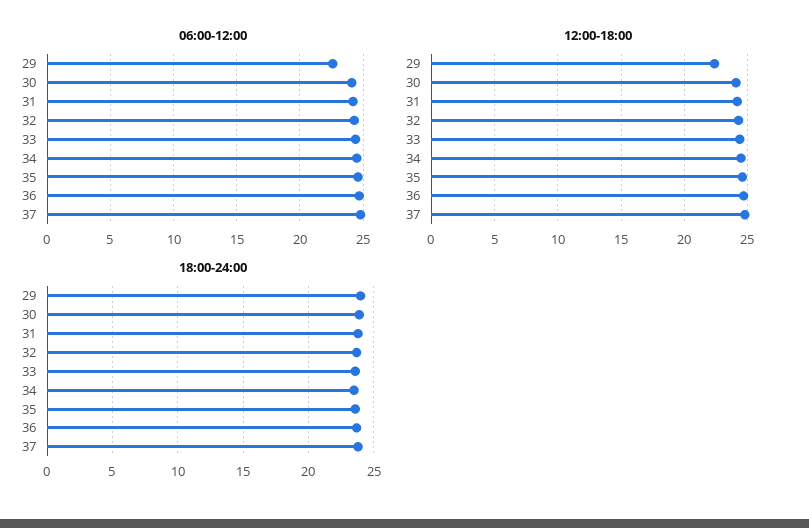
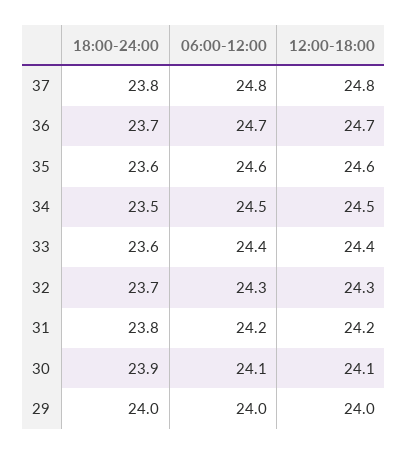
06:00-12:00, 29: 22.5 -> 24
12:00-18:00, 29: 22.5 -> 24

